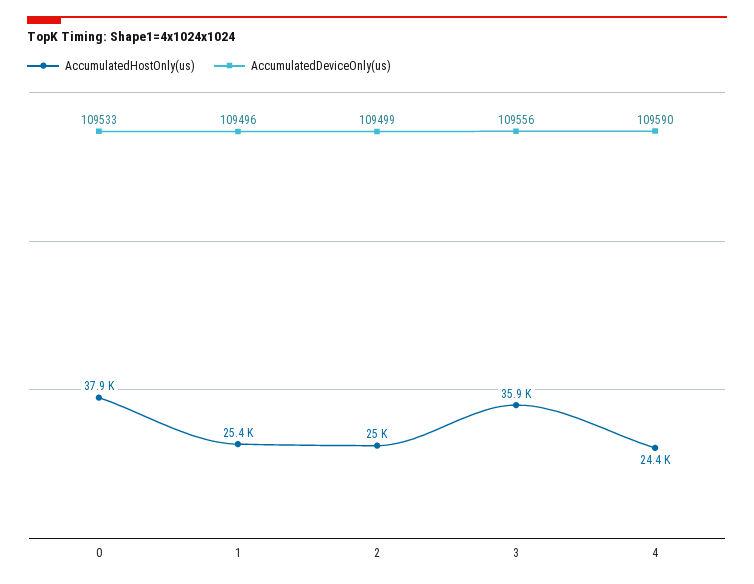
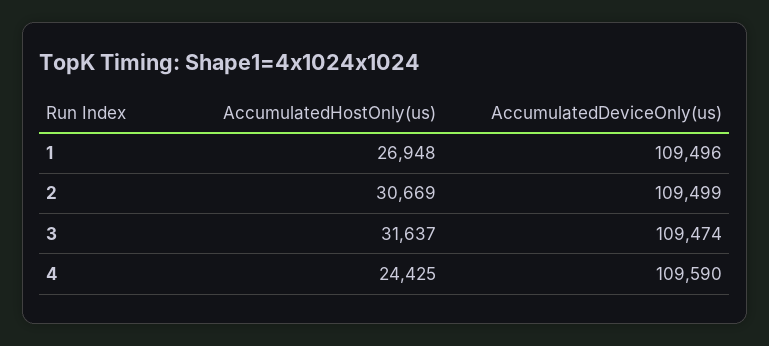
AccumulatedHostOnly(us), 0: 37900 -> none
AccumulatedDeviceOnly(us), 0: 109533 -> none
AccumulatedHostOnly(us), 1: 25400 -> 26948
AccumulatedHostOnly(us), 2: 25000 -> 30669
AccumulatedHostOnly(us), 3: 35900 -> 31637
AccumulatedDeviceOnly(us), 3: 109556 -> 109474

